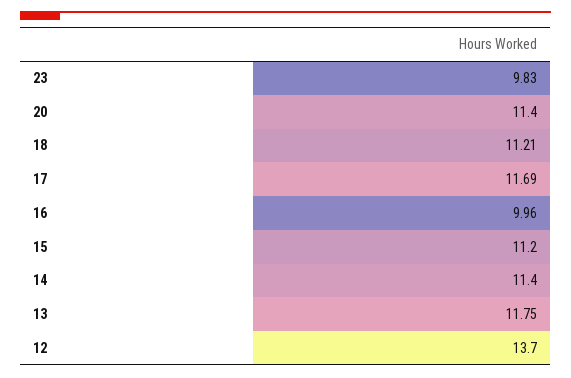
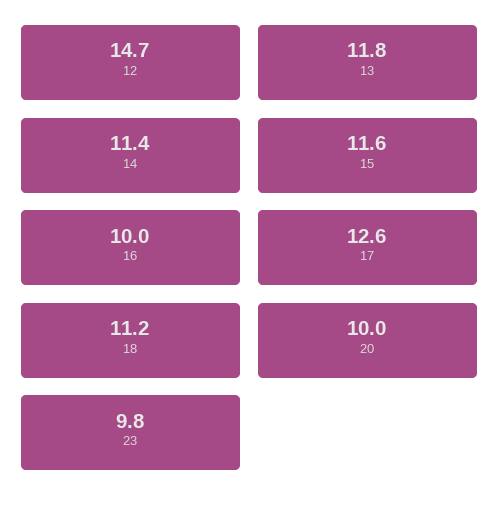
20: 11.4 -> 10
17: 11.69 -> 12.6
15: 11.2 -> 11.6
12: 13.7 -> 14.7

